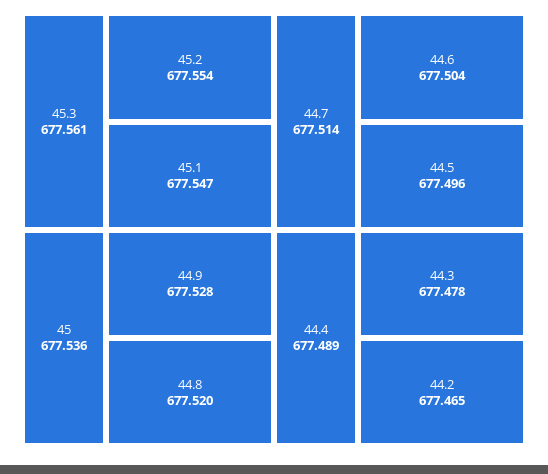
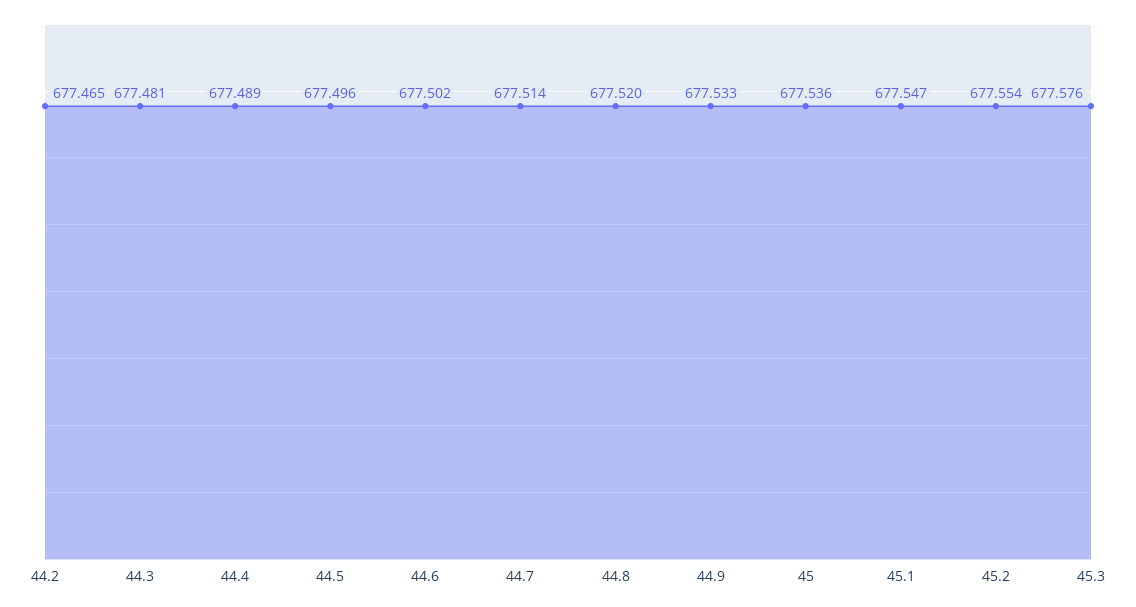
45.3: 677.561 -> 677.576
44.9: 677.528 -> 677.533
44.6: 677.504 -> 677.502
44.3: 677.478 -> 677.481

